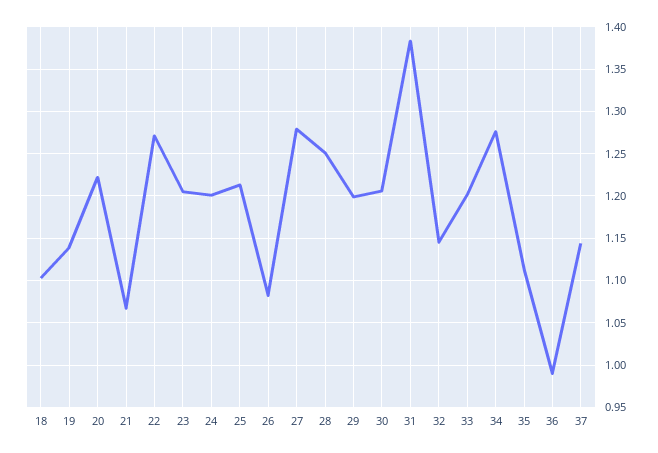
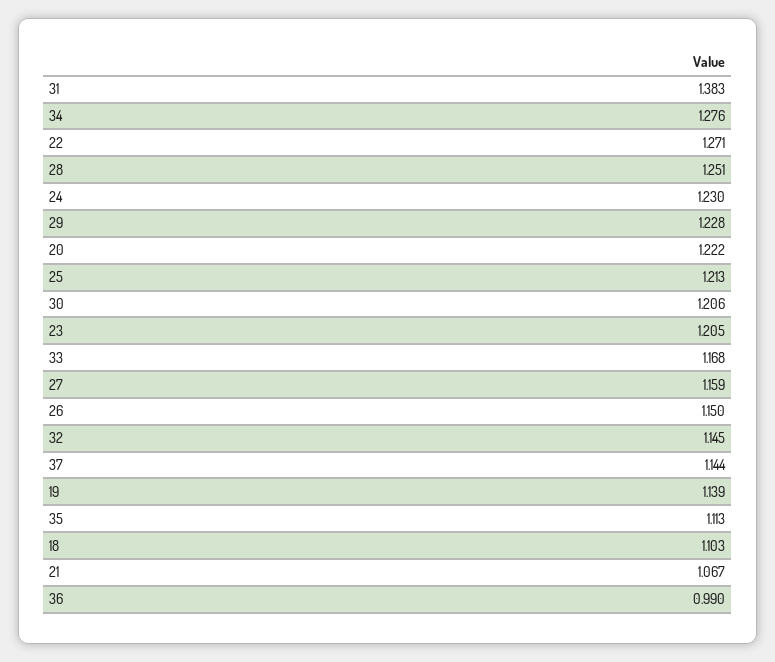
24: 1.2 -> 1.23
26: 1.08 -> 1.15
27: 1.28 -> 1.159
29: 1.2 -> 1.228
33: 1.2 -> 1.168

